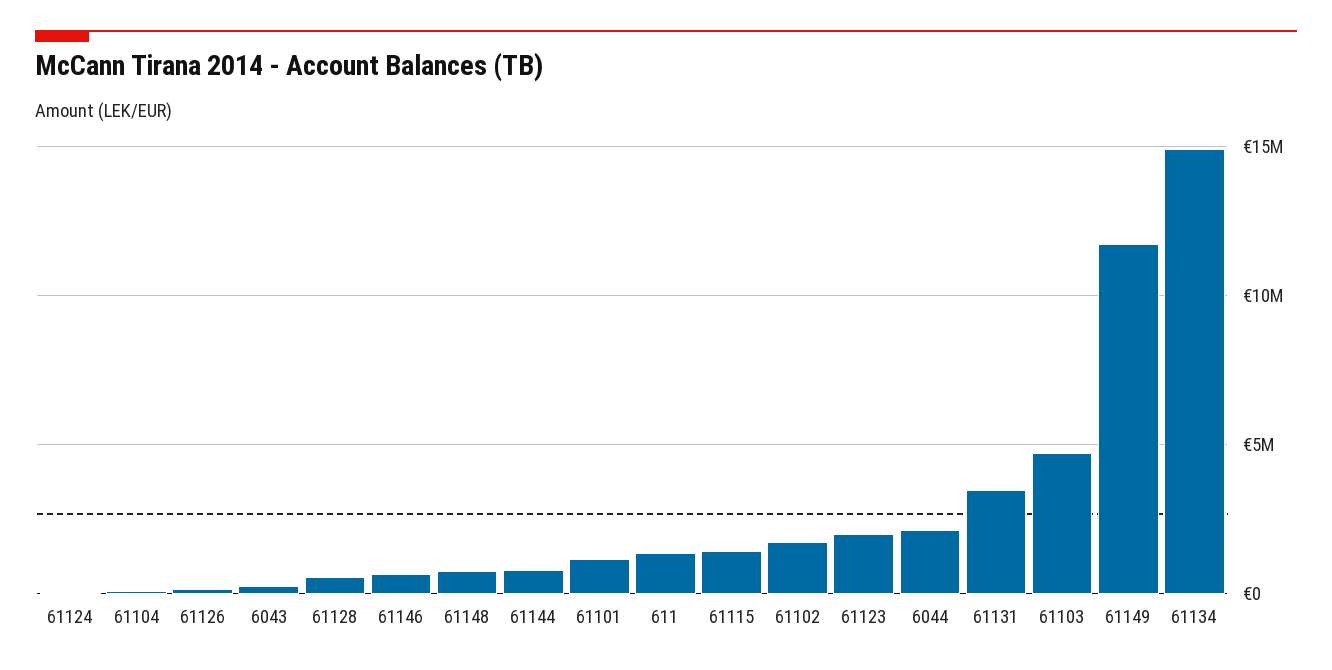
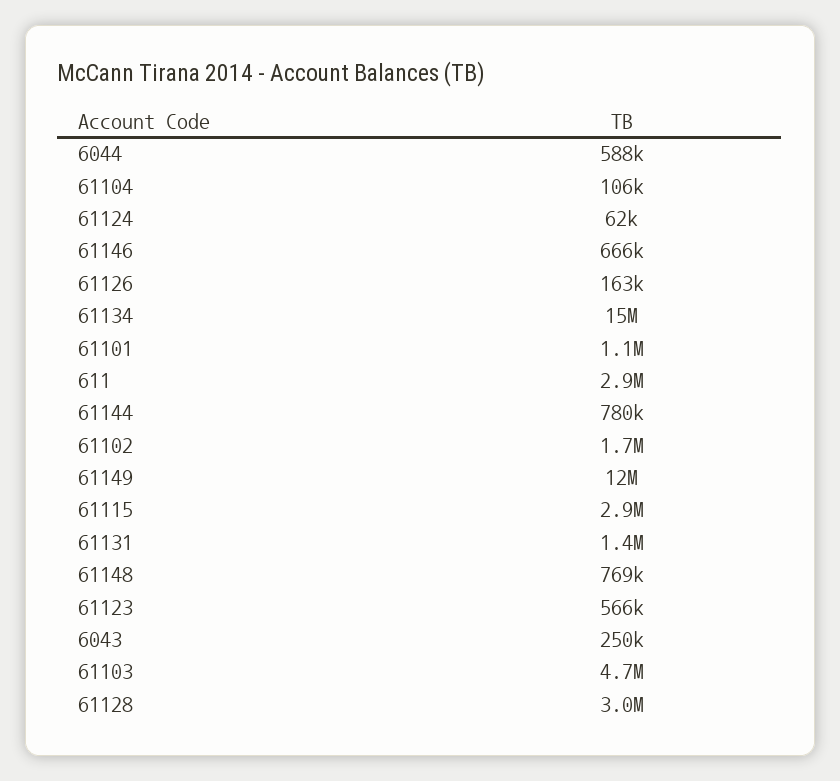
61128: 500000 -> 3000000
611: 1500000 -> 2900000
61115: 1500000 -> 2900000
61123: 2000000 -> 566000
6044: 2000000 -> 588000
61131: 3500000 -> 1400000

